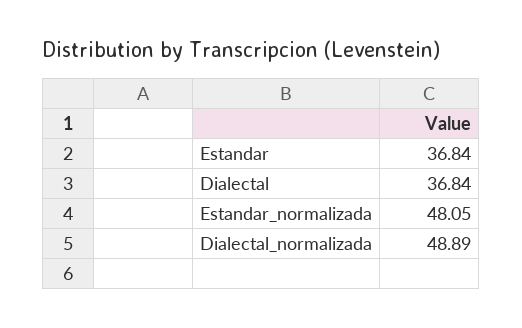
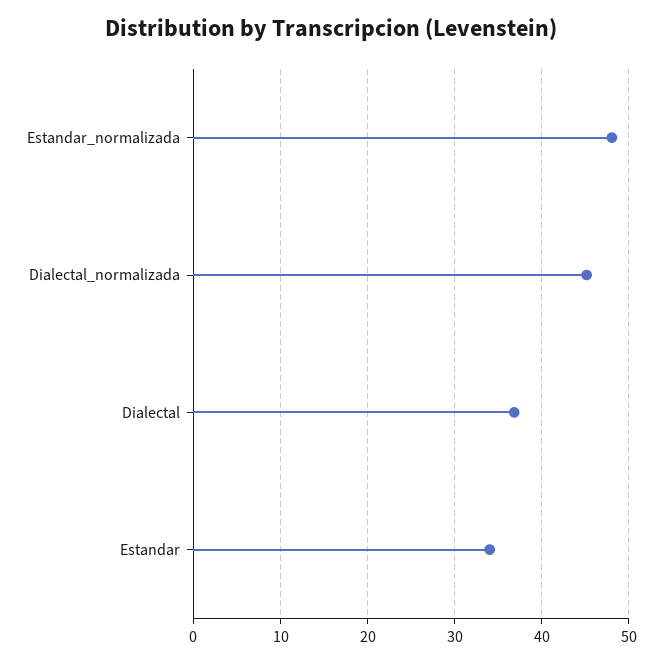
Estandar: 36.84 -> 34
Dialectal_normalizada: 48.89 -> 45

